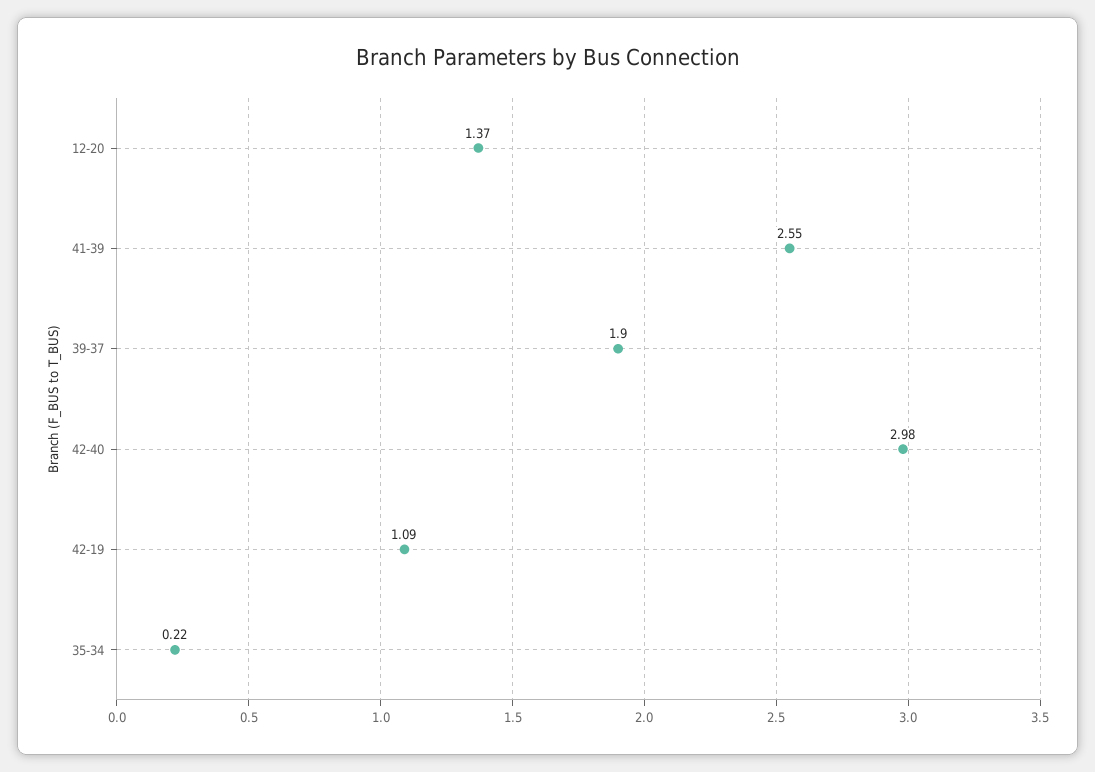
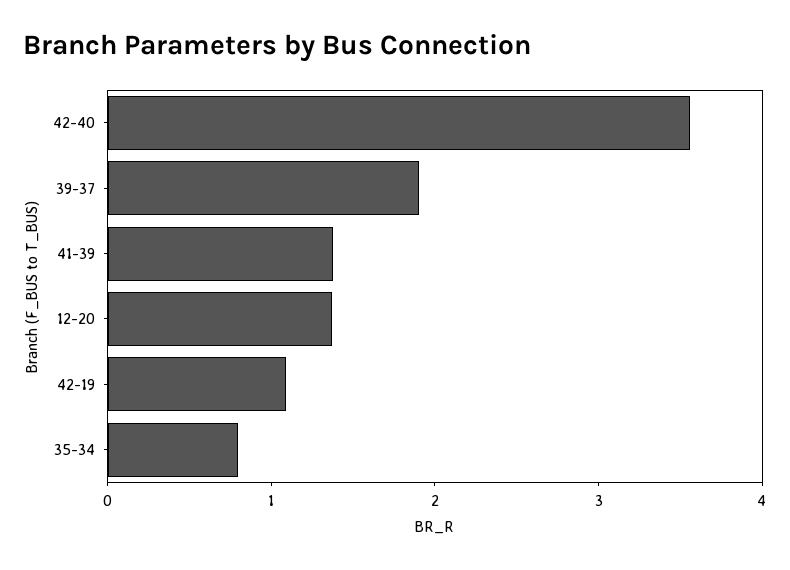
41-39: 2.55 -> 1.4
42-40: 2.98 -> 3.6
35-34: 0.22 -> 0.8

